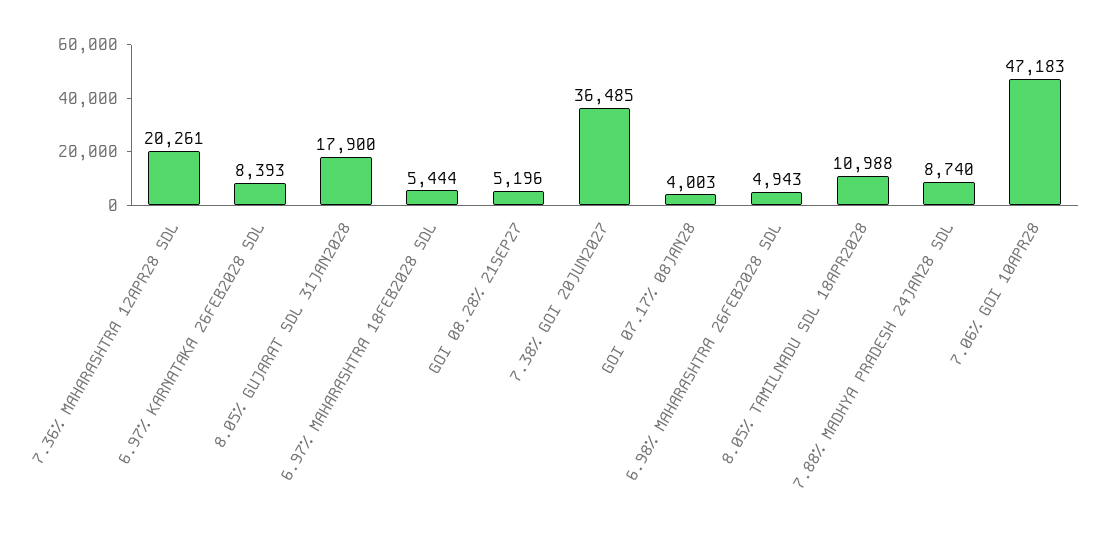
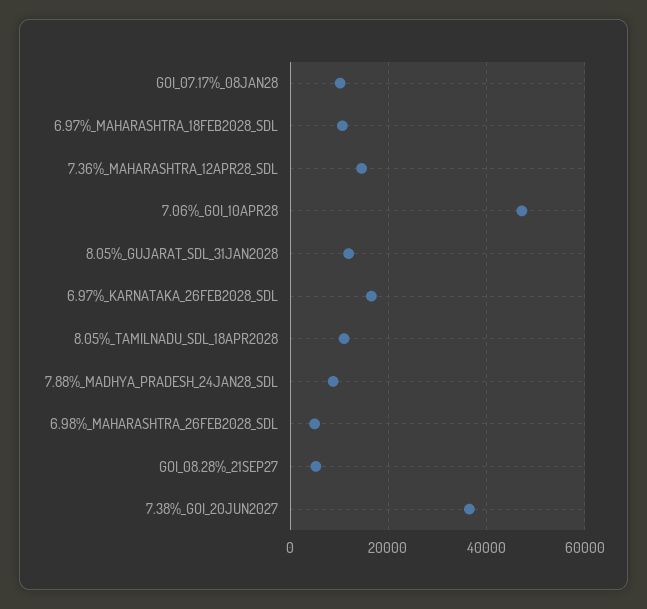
7.36% MAHARASHTRA 12APR28 SDL: 20261 -> 14000
6.97% KARNATAKA 26FEB2028 SDL: 8393 -> 16000
8.05% GUJARAT SDL 31JAN2028: 17900 -> 12000
6.97% MAHARASHTRA 18FEB2028 SDL: 5444 -> 10000
GOI 07.17% 08JAN28: 4003 -> 10000

